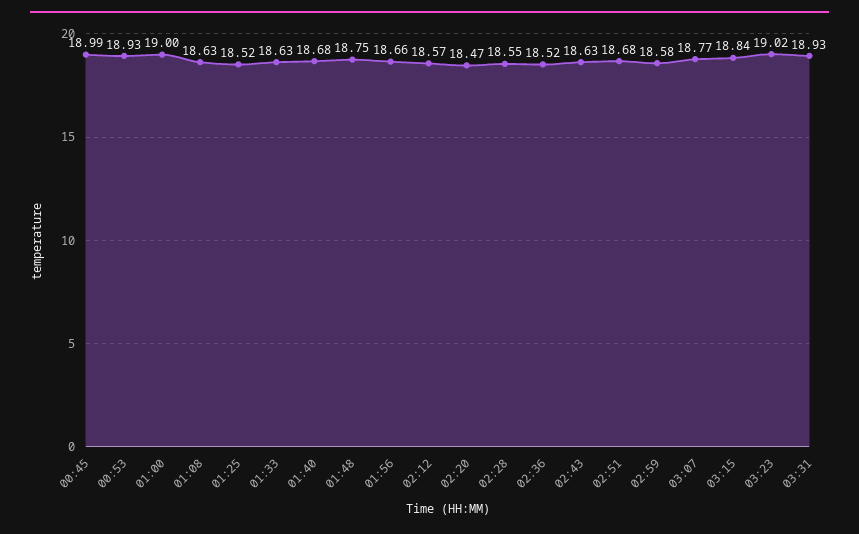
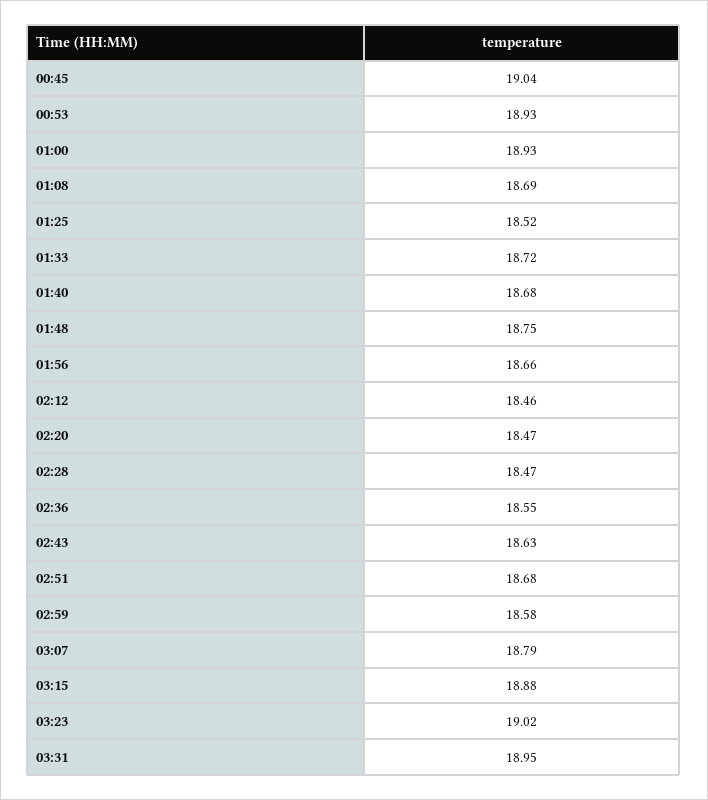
00:45: 18.99 -> 19.04
01:00: 19 -> 18.93
01:08: 18.63 -> 18.69
01:33: 18.63 -> 18.72
02:12: 18.57 -> 18.46
02:28: 18.55 -> 18.47
02:36: 18.52 -> 18.55
03:07: 18.77 -> 18.79
03:15: 18.84 -> 18.88
03:31: 18.93 -> 18.95

